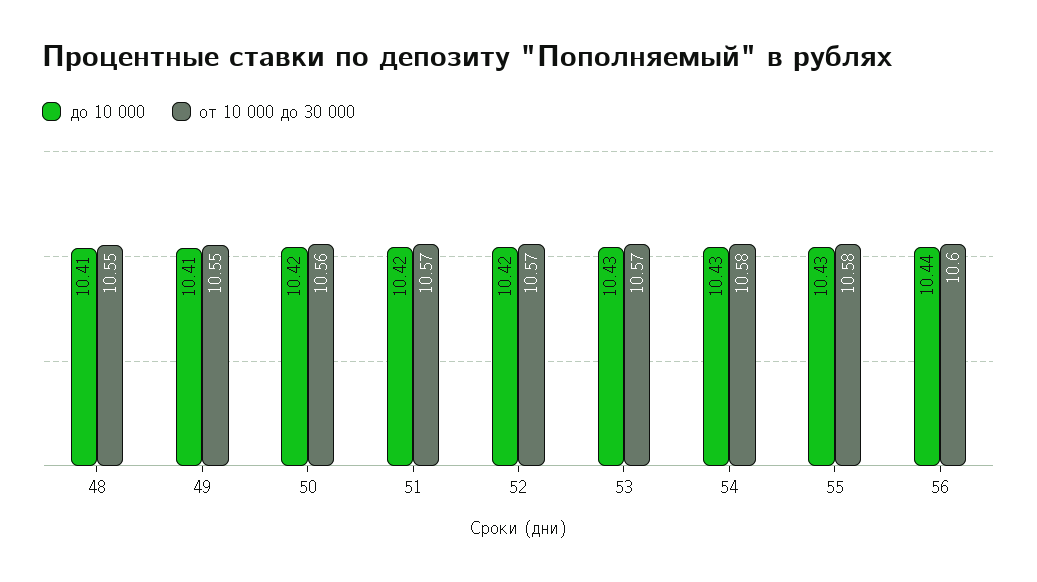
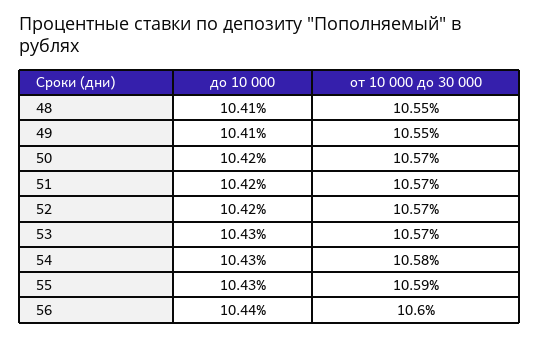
от 10 000 до 30 000, 50: 10.56 -> 10.57
от 10 000 до 30 000, 55: 10.58 -> 10.59

